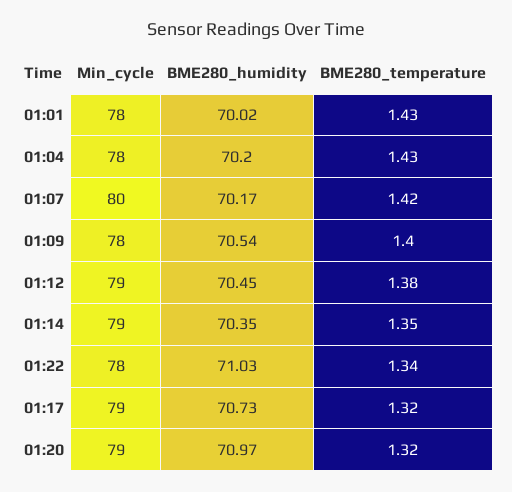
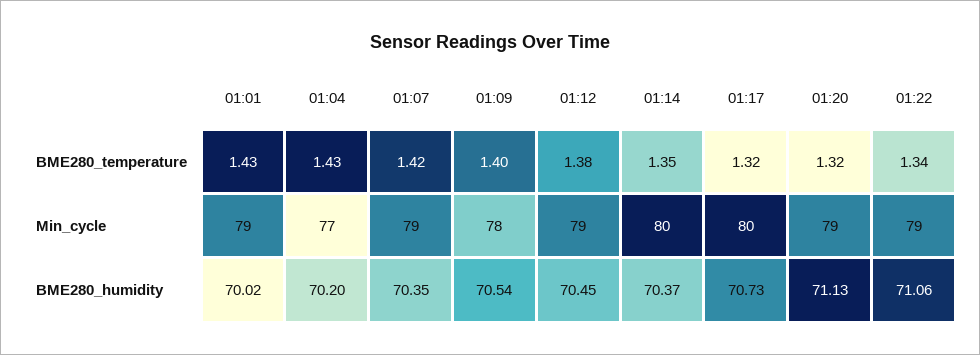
Min_cycle, 01:01: 78 -> 79
Min_cycle, 01:04: 78 -> 77
Min_cycle, 01:07: 80 -> 79
BME280_humidity, 01:07: 70.17 -> 70.35
Min_cycle, 01:14: 79 -> 80
BME280_humidity, 01:14: 70.35 -> 70.37
Min_cycle, 01:22: 78 -> 79
BME280_humidity, 01:22: 71.03 -> 71.06
Min_cycle, 01:17: 79 -> 80
BME280_humidity, 01:20: 70.97 -> 71.13

